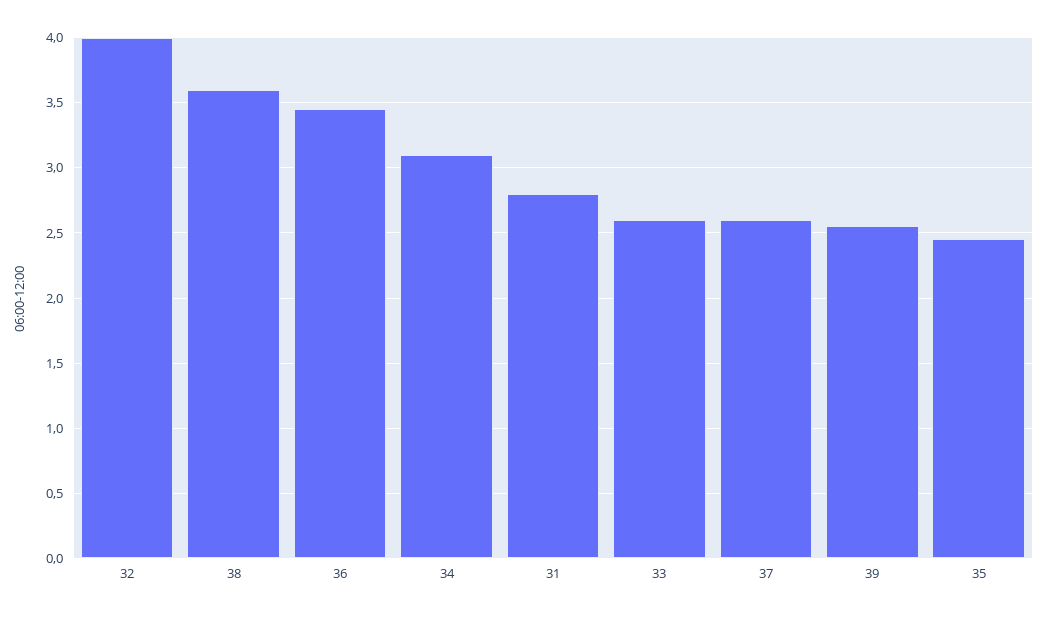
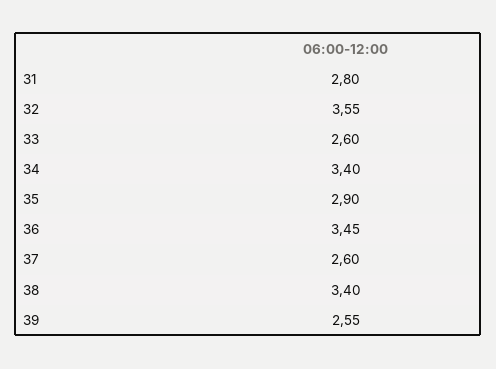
32: 4 -> 3.55
38: 3.6 -> 3.4
34: 3.1 -> 3.4
35: 2.45 -> 2.9

